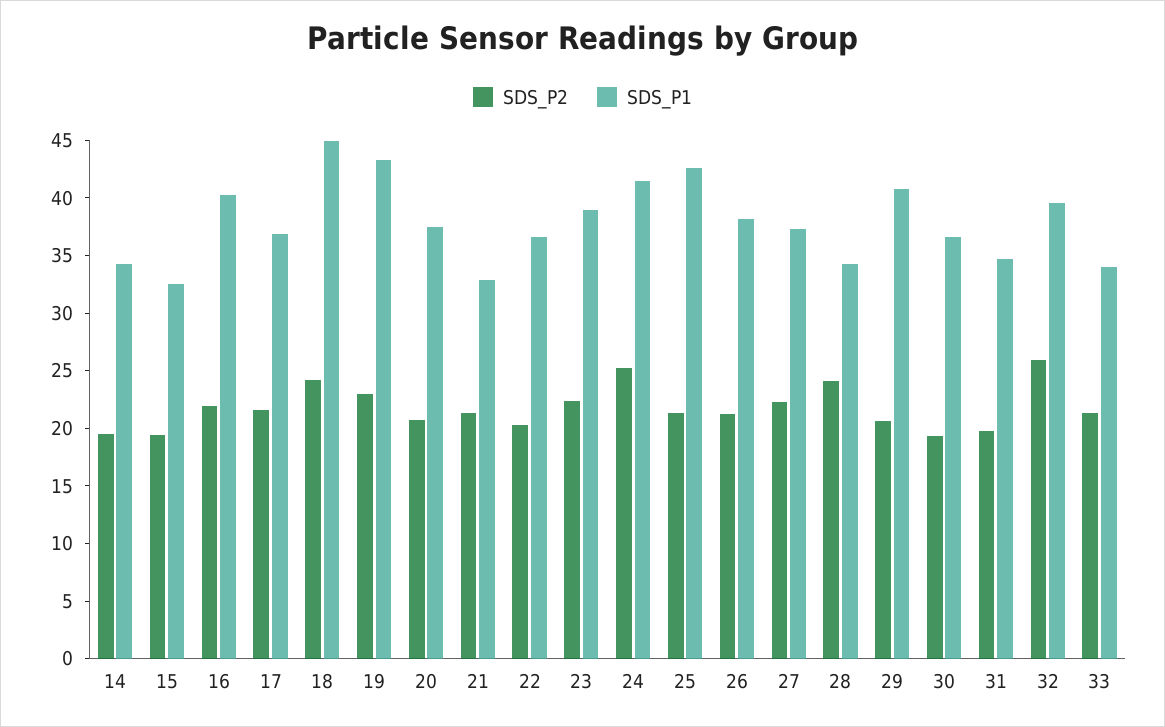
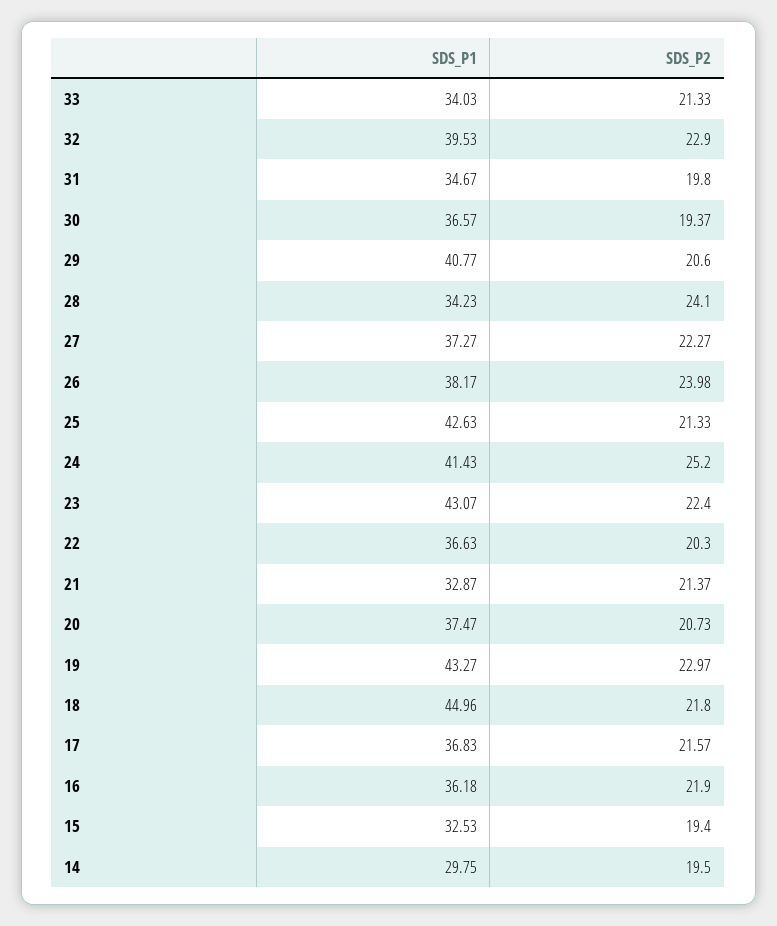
SDS_P1, 14: 34 -> 29.75
SDS_P1, 16: 40 -> 36.18
SDS_P2, 18: 24 -> 21.8
SDS_P1, 23: 39 -> 43.07
SDS_P2, 26: 21 -> 23.98
SDS_P2, 32: 26 -> 22.9

